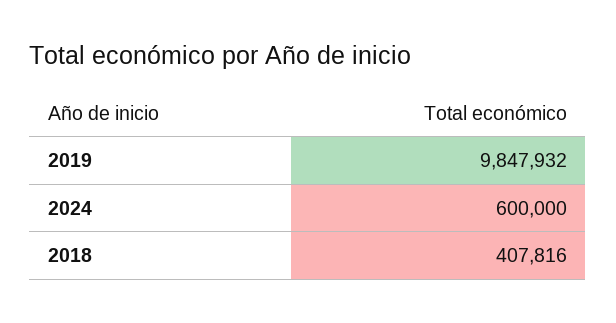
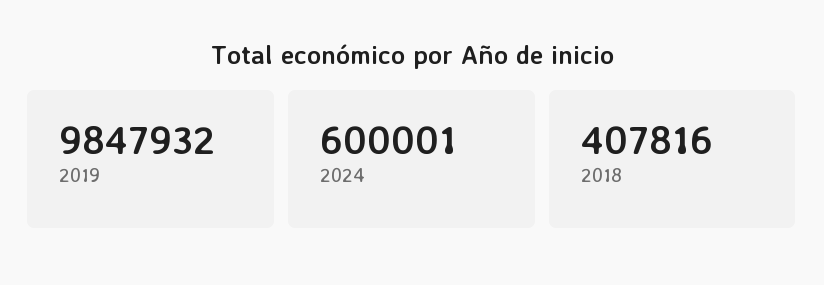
2024: 600000 -> 600001

